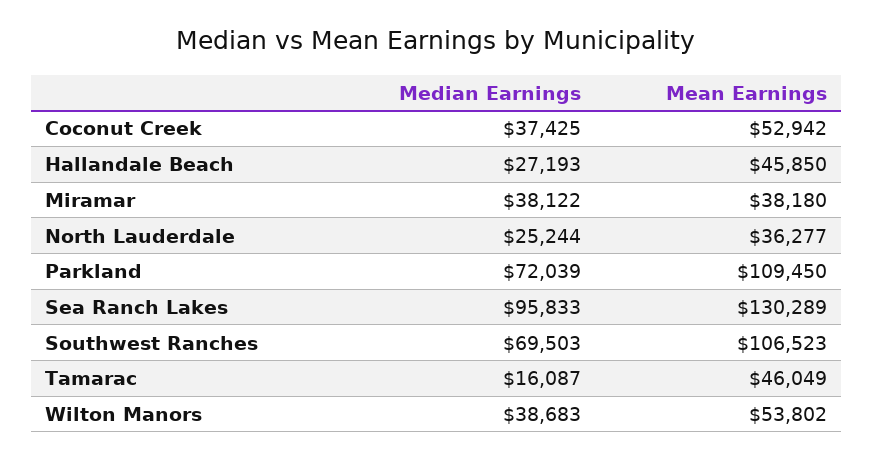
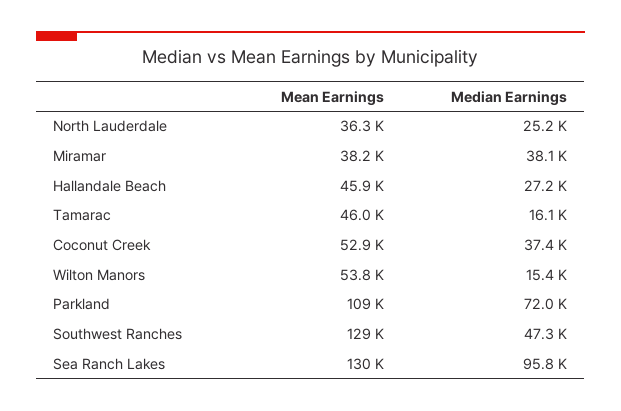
Median Earnings, Southwest Ranches: 69503 -> 47300
Mean Earnings, Southwest Ranches: 106523 -> 129000
Median Earnings, Wilton Manors: 38683 -> 15400

